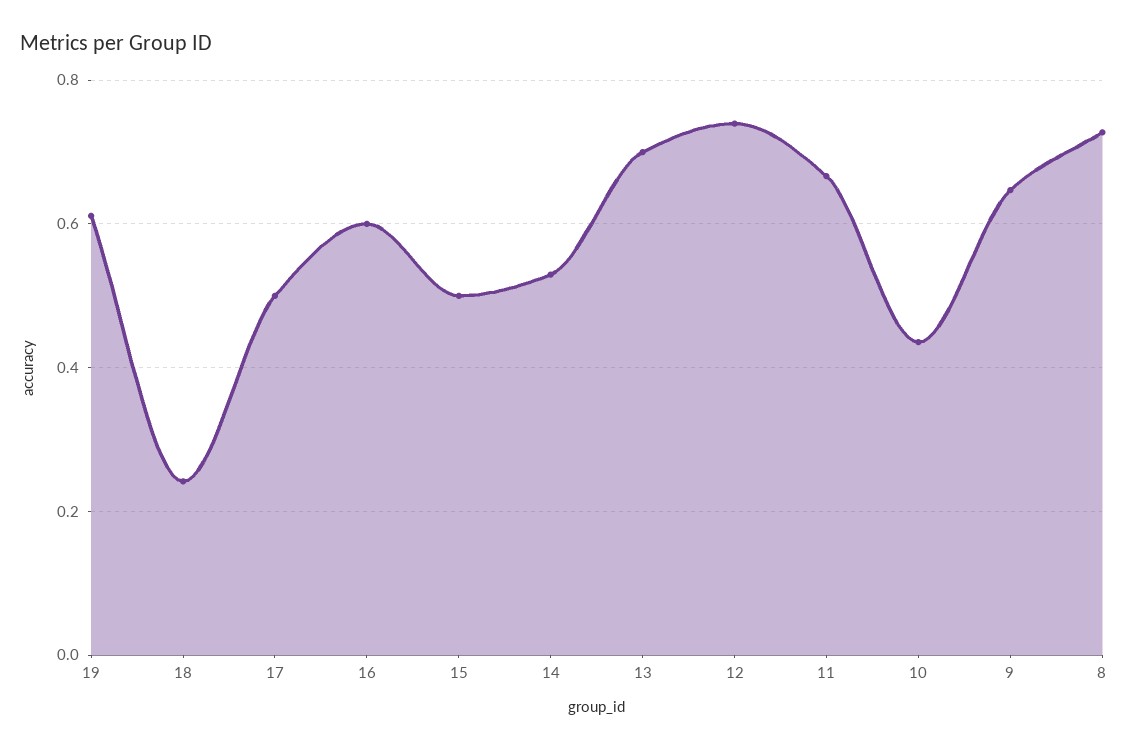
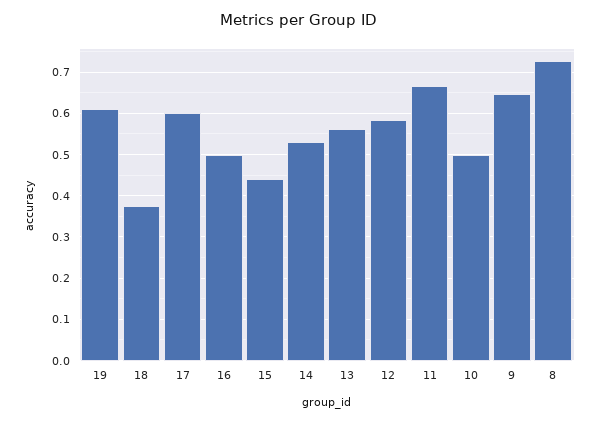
18: 0.24 -> 0.38
17: 0.5 -> 0.6
16: 0.6 -> 0.5
15: 0.5 -> 0.44
13: 0.7 -> 0.56
12: 0.74 -> 0.58
10: 0.44 -> 0.5

